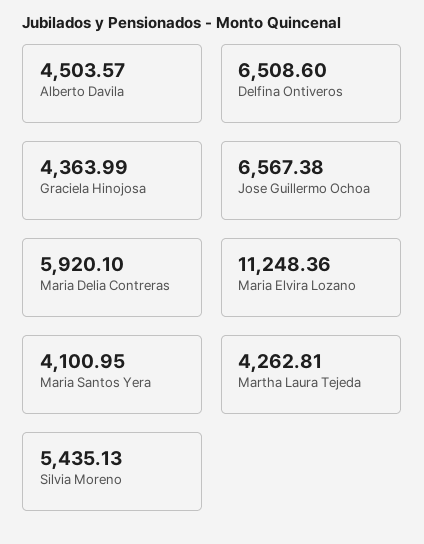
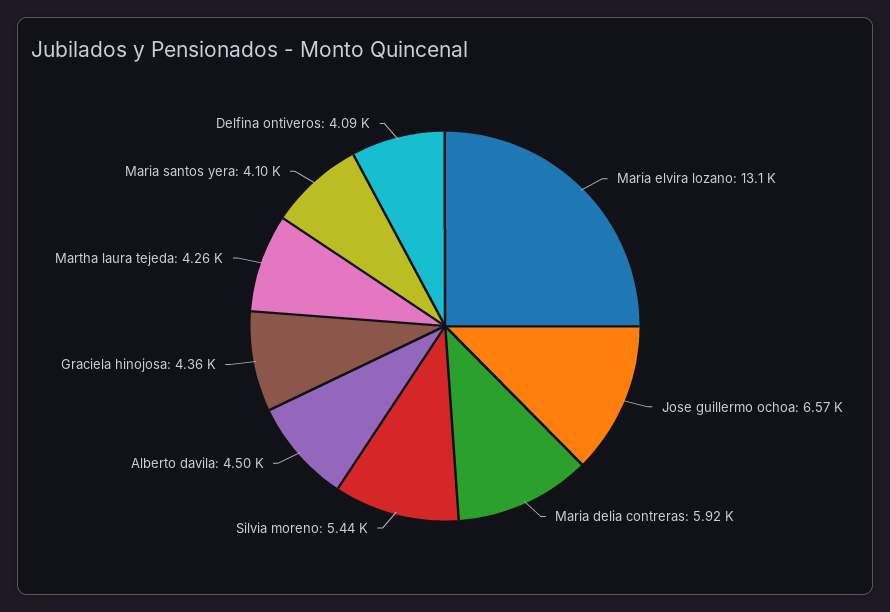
Delfina Ontiveros: 6508.6 -> 4090
Maria Elvira Lozano: 11248.36 -> 13100

